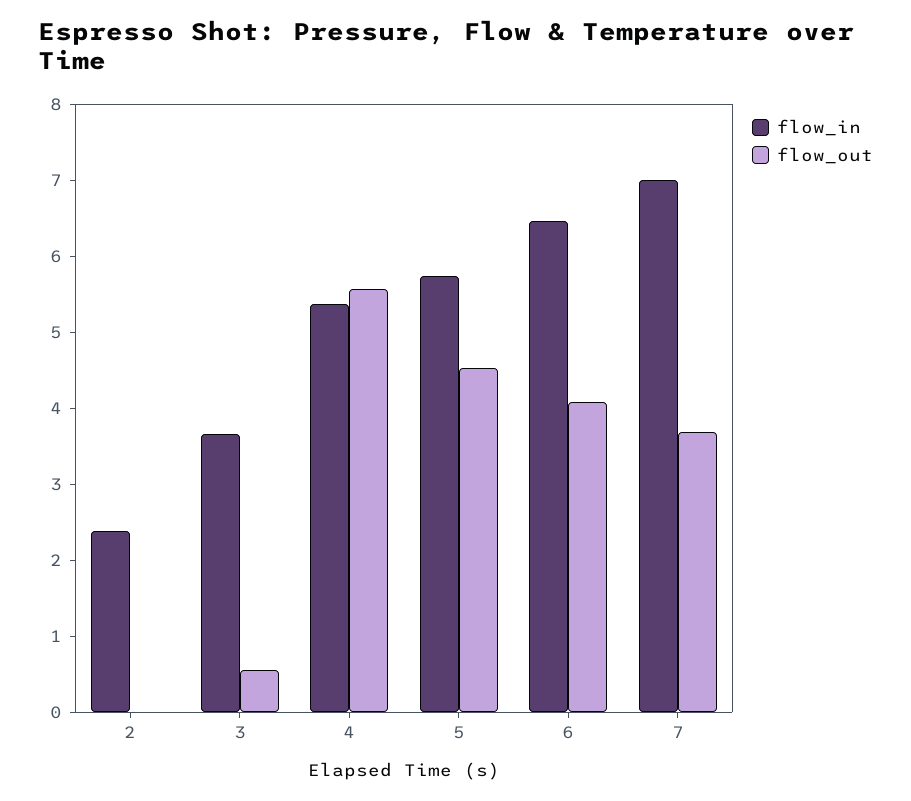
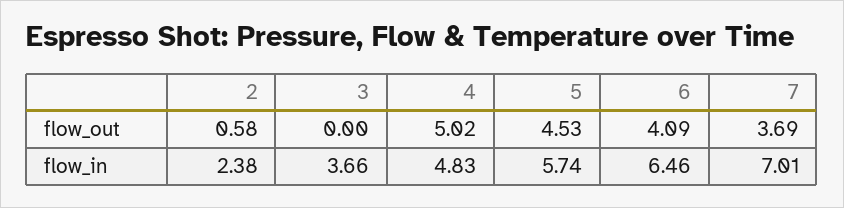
flow_out, 2: 0 -> 0.58
flow_out, 3: 0.6 -> 0
flow_in, 4: 5.4 -> 4.83
flow_out, 4: 5.6 -> 5.02

